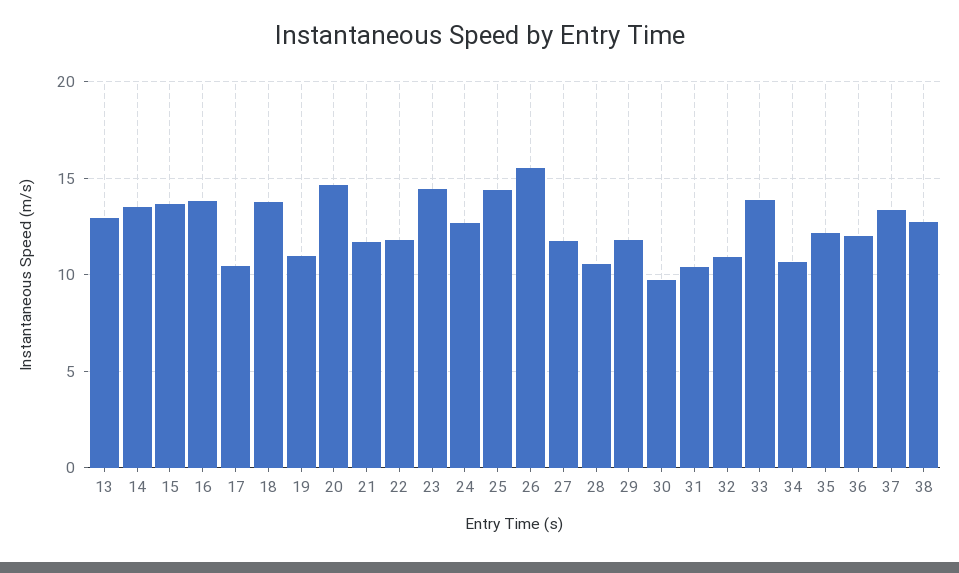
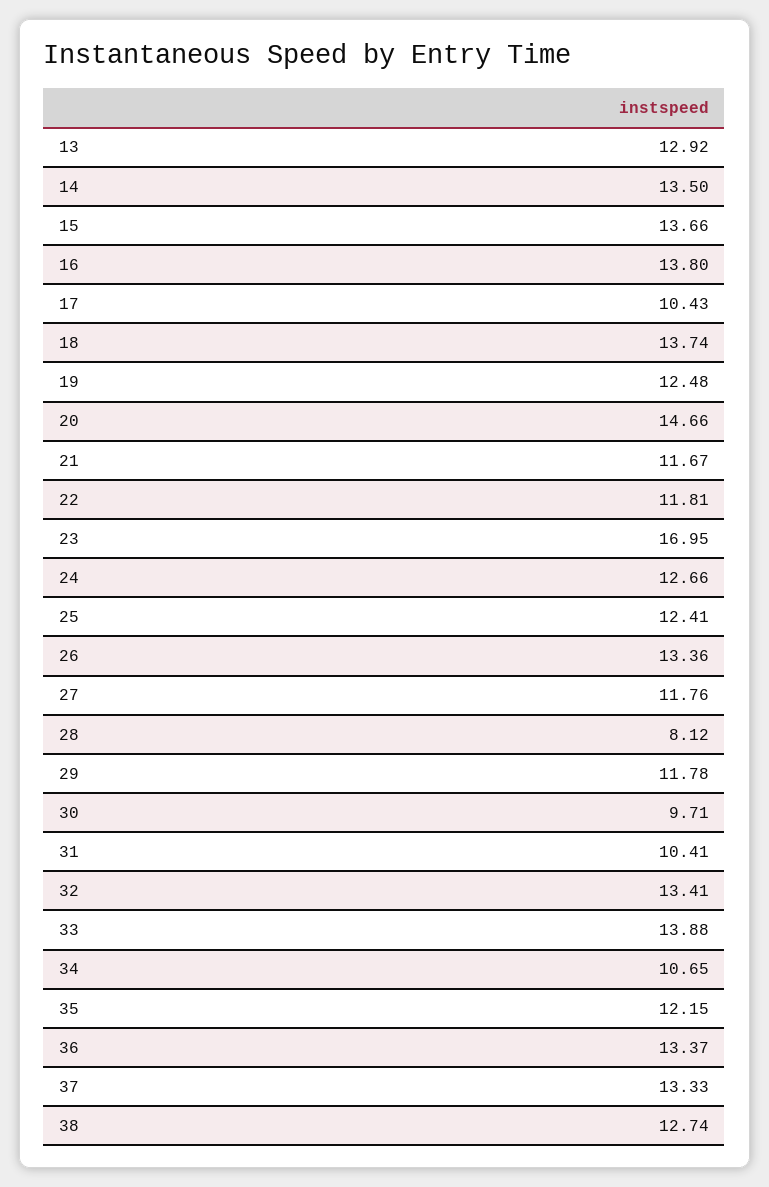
19: 11 -> 12.48
23: 14.5 -> 16.95
25: 14.5 -> 12.41
26: 15.5 -> 13.36
28: 10.5 -> 8.12
32: 11 -> 13.41
36: 12 -> 13.37

